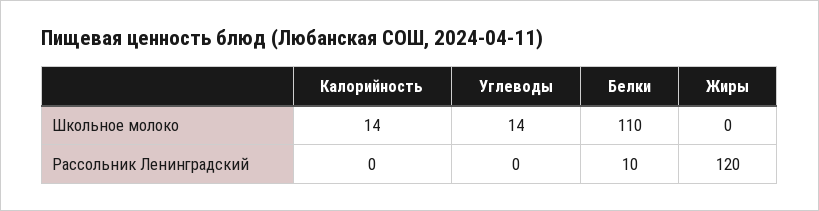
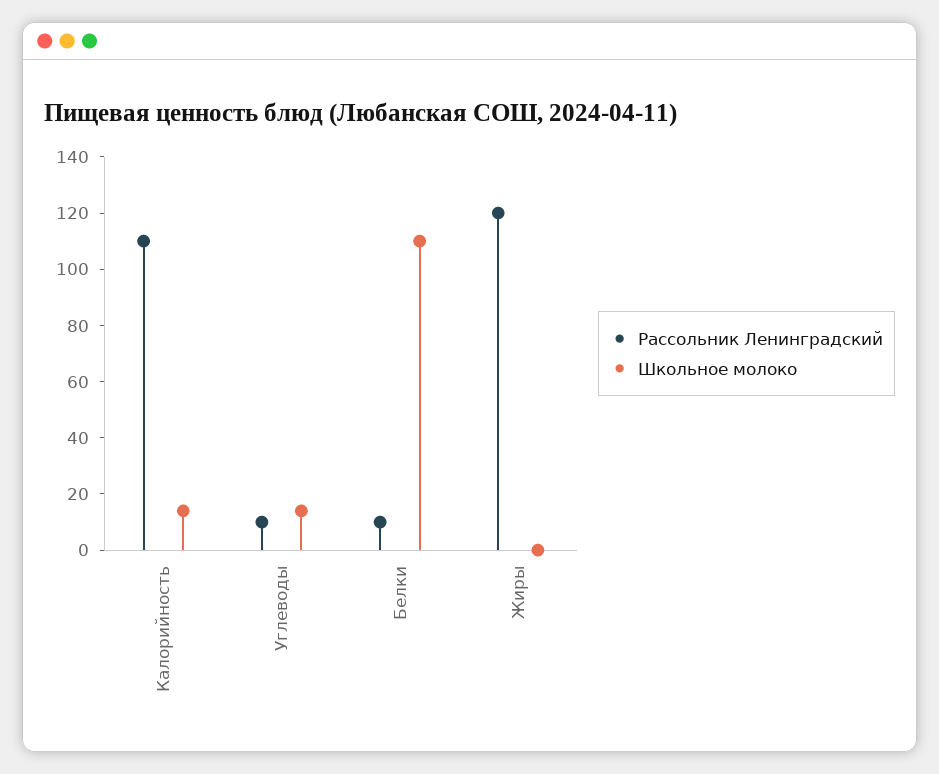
Рассольник Ленинградский, Калорийность: 0 -> 110
Рассольник Ленинградский, Углеводы: 0 -> 10

